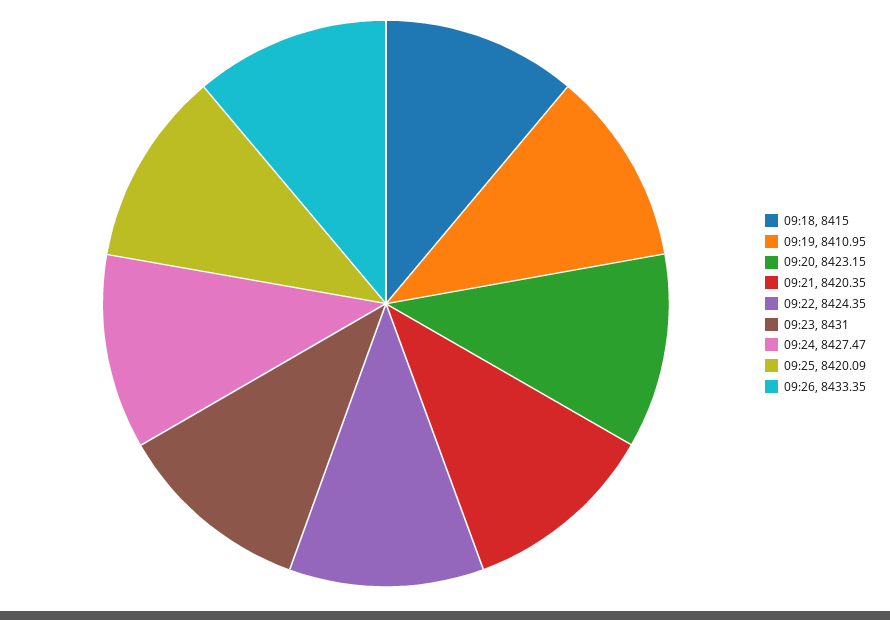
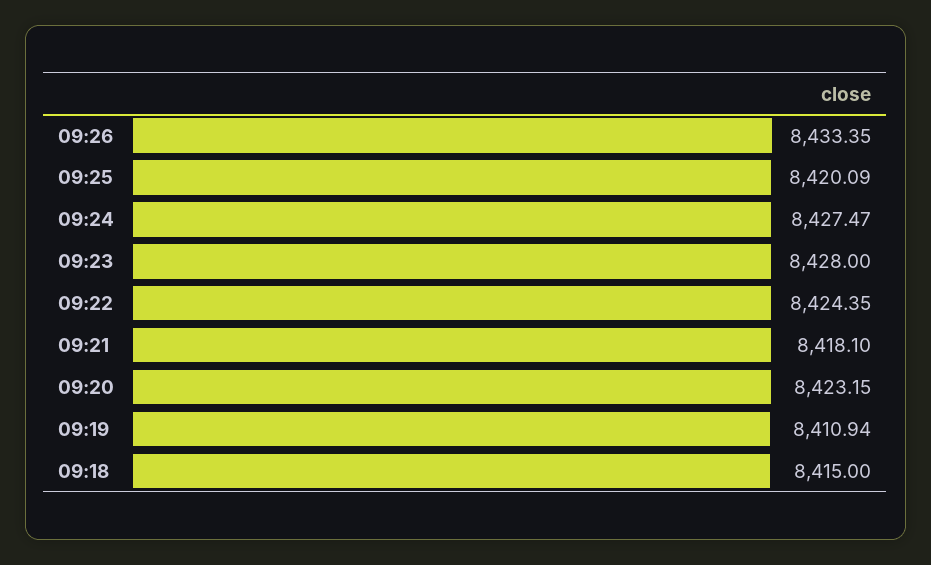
09:19: 8410.95 -> 8410.94
09:21: 8420.35 -> 8418.1
09:23: 8431 -> 8428

